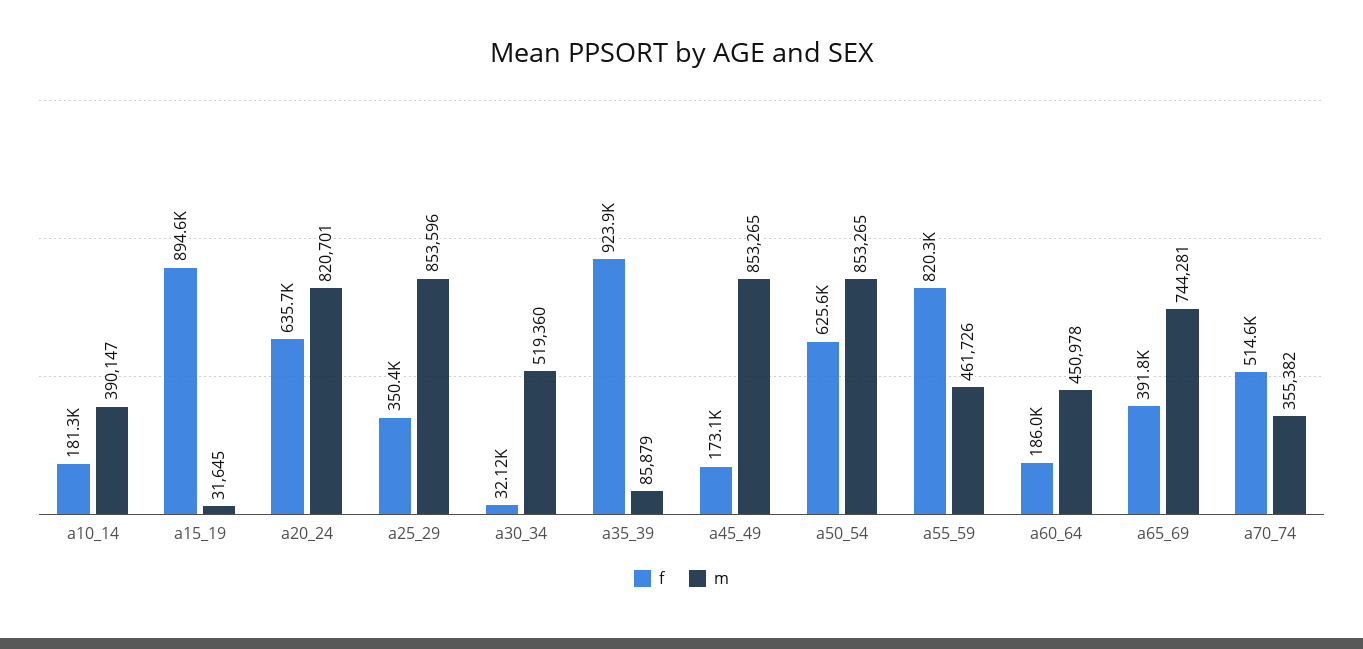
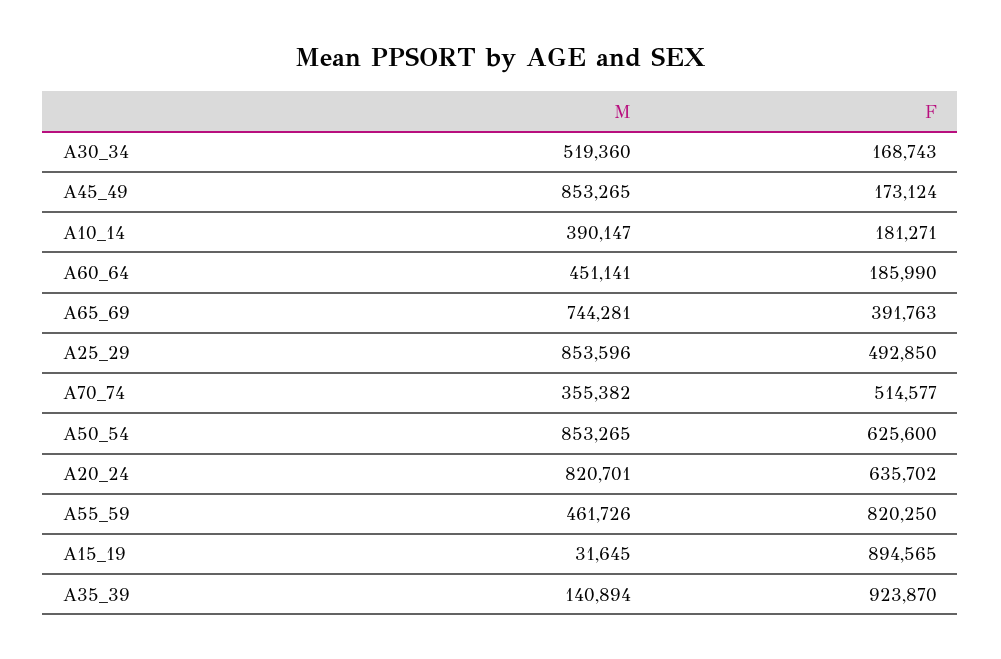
f, a25_29: 350400 -> 492850
f, a30_34: 32120 -> 168743
m, a35_39: 85879 -> 140894
m, a60_64: 450978 -> 451141

